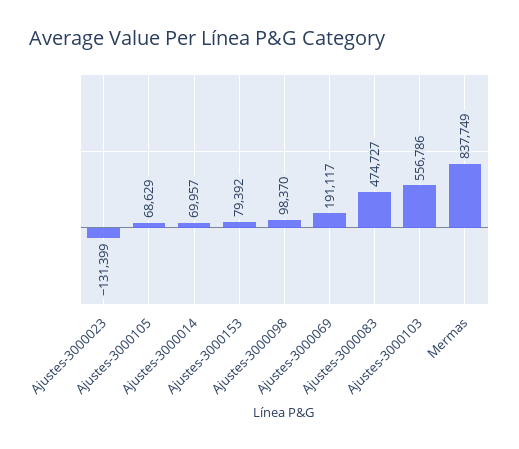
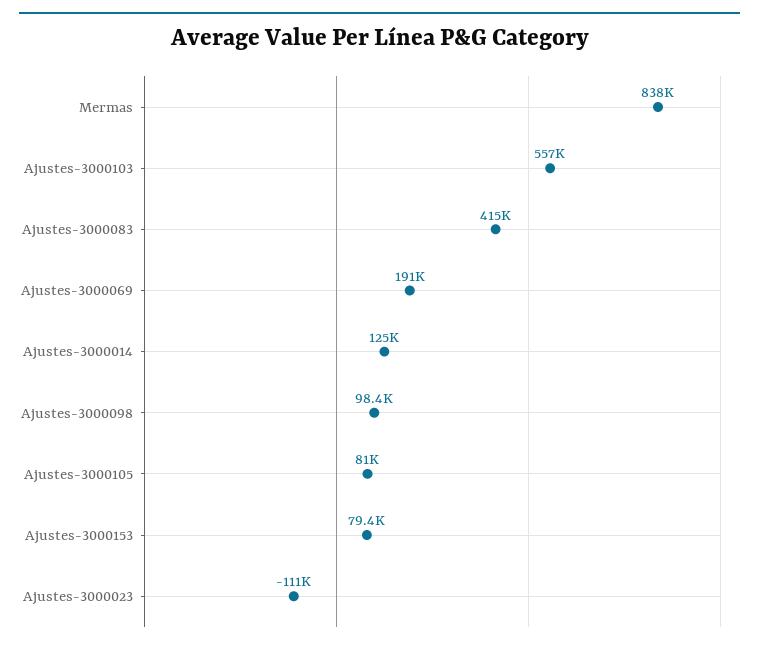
Ajustes-3000023: -131399 -> -111000
Ajustes-3000105: 68629 -> 81000
Ajustes-3000014: 69957 -> 125000
Ajustes-3000083: 474727 -> 415000

